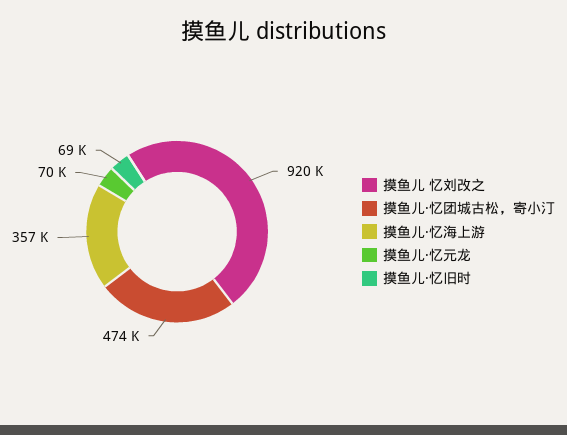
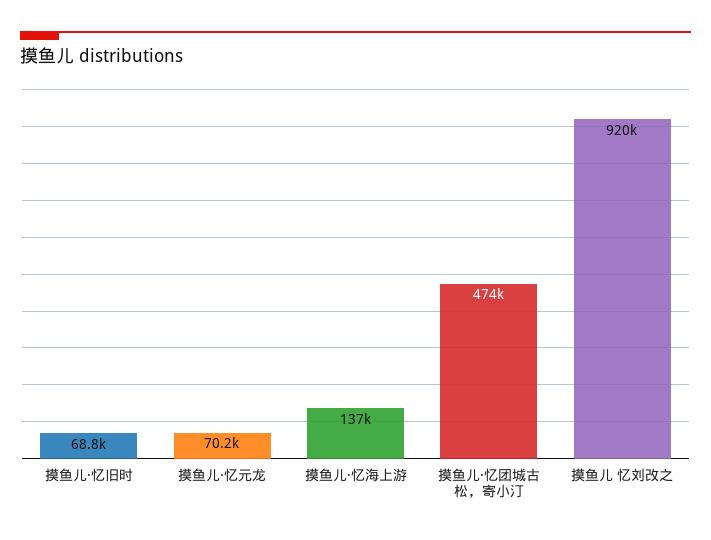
摸鱼儿·忆海上游: 357000 -> 137000

